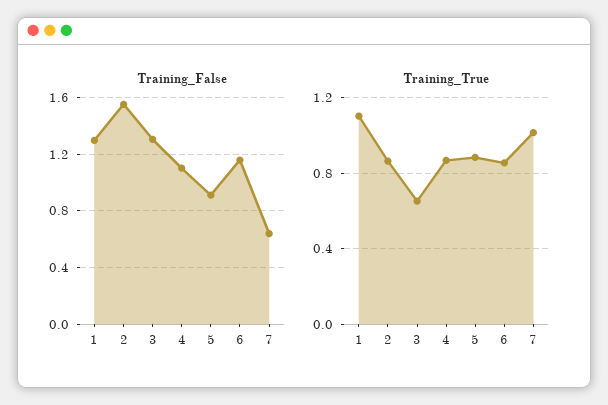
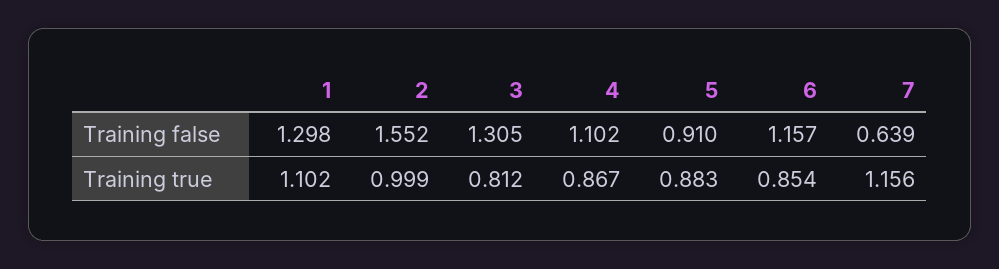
Training_True, 2: 0.85 -> 0.999
Training_True, 3: 0.65 -> 0.812
Training_True, 7: 1 -> 1.156

